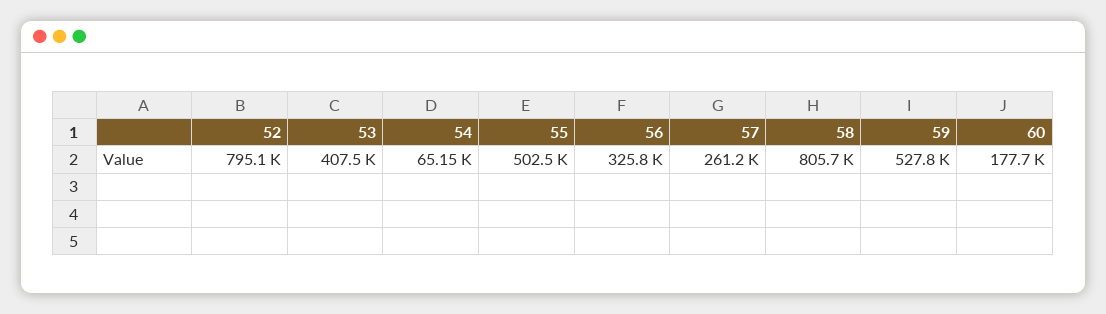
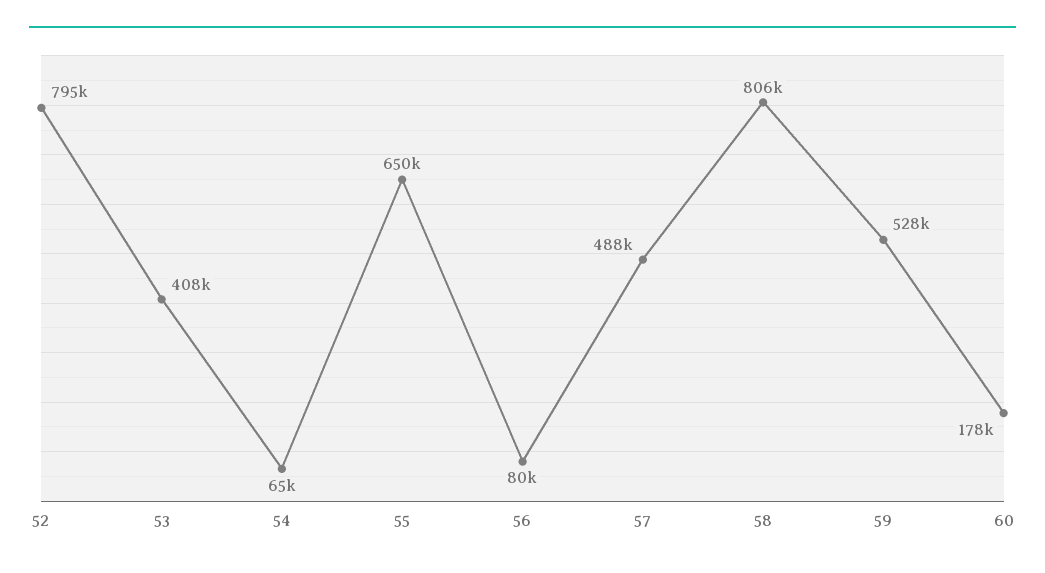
55: 502500 -> 650000
56: 325800 -> 80000
57: 261200 -> 488000

